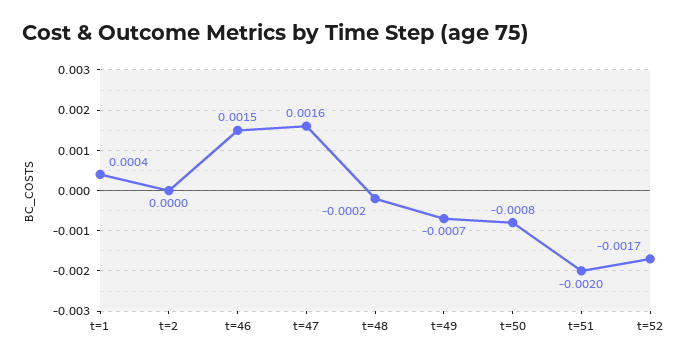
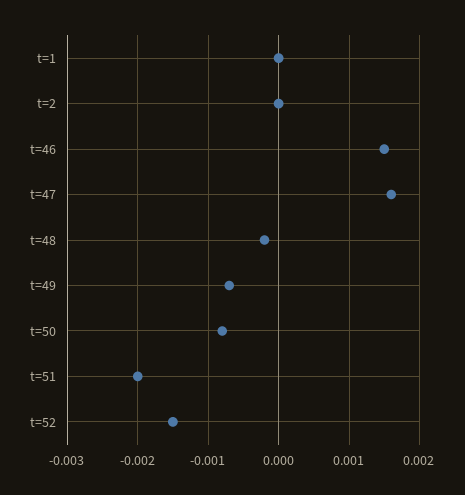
t=1: 0.0004 -> 0
t=52: -0.0017 -> -0.0015

